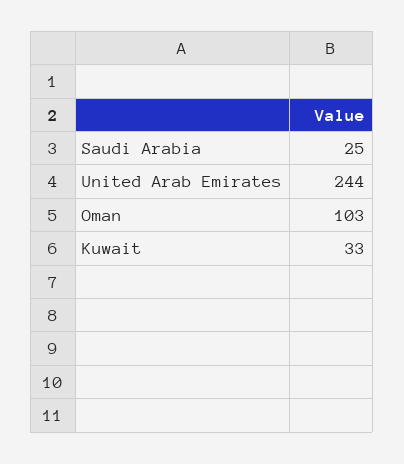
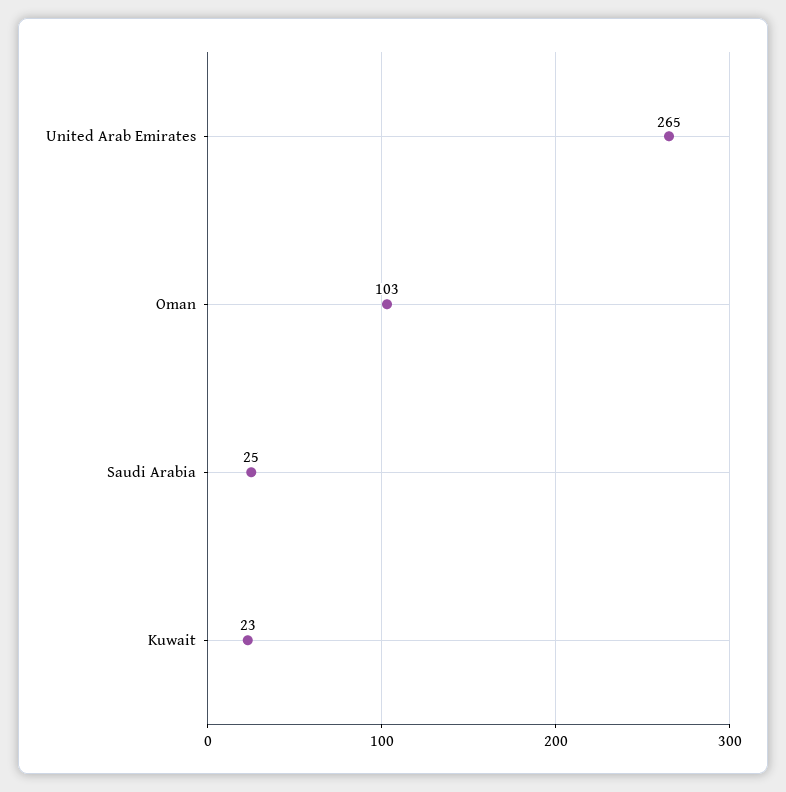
United Arab Emirates: 244 -> 265
Kuwait: 33 -> 23

